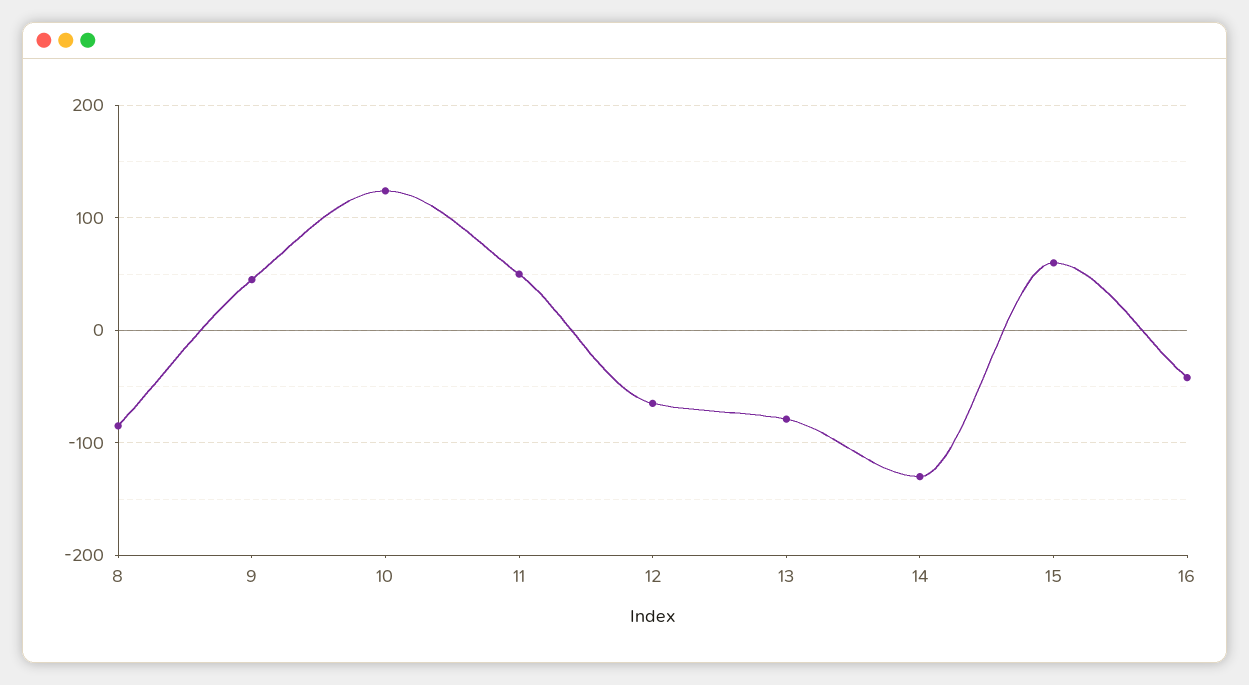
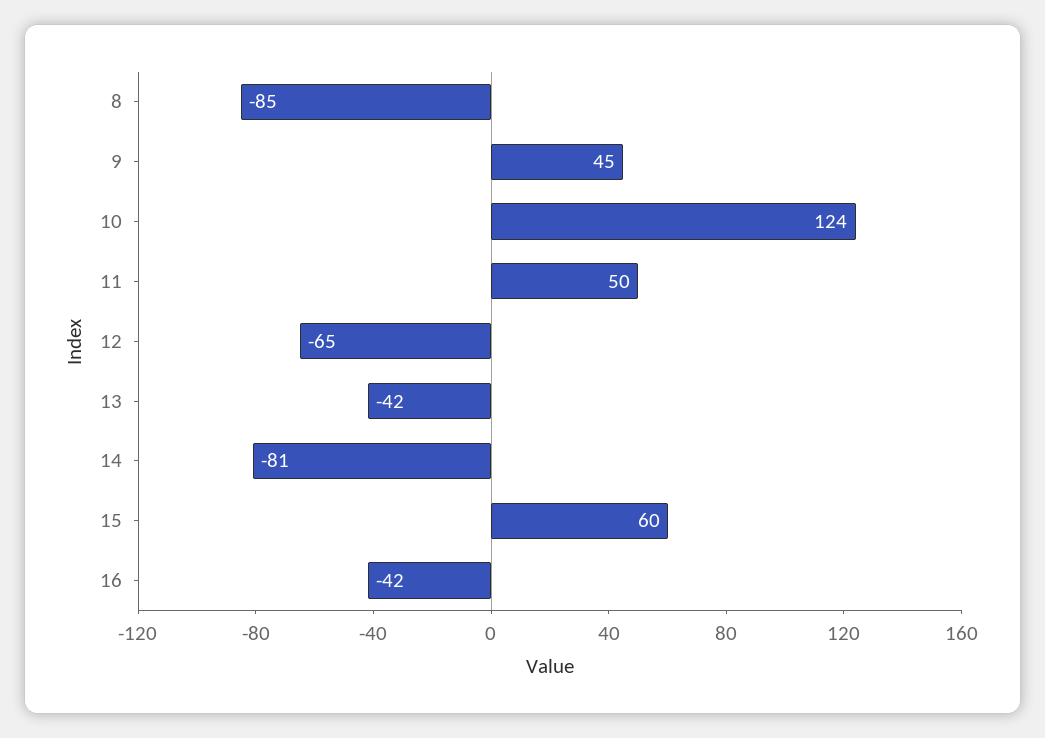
13: -80 -> -42
14: -130 -> -81

